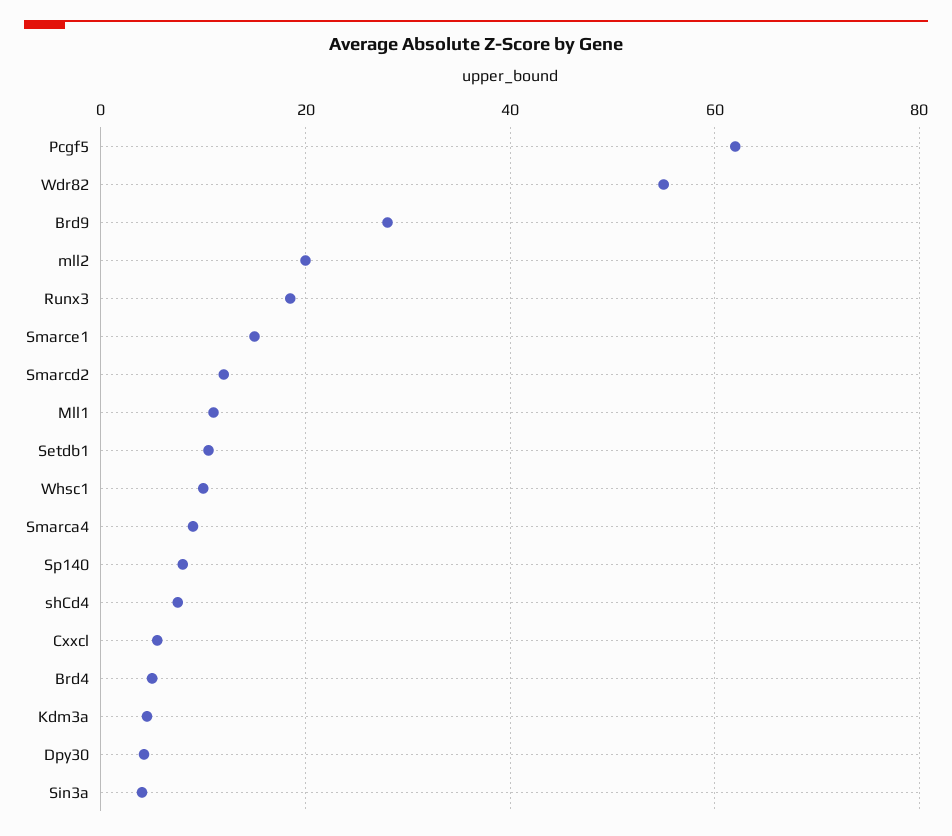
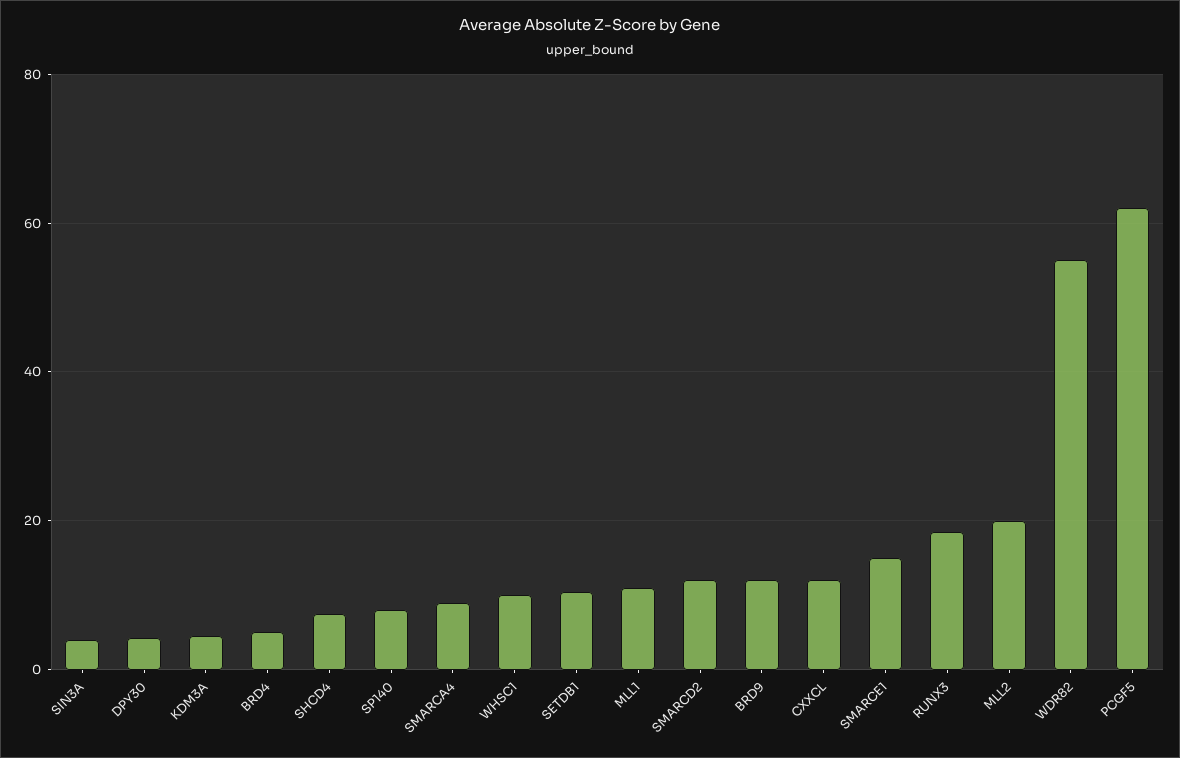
Brd9: 28 -> 12
Cxxcl: 6 -> 12

